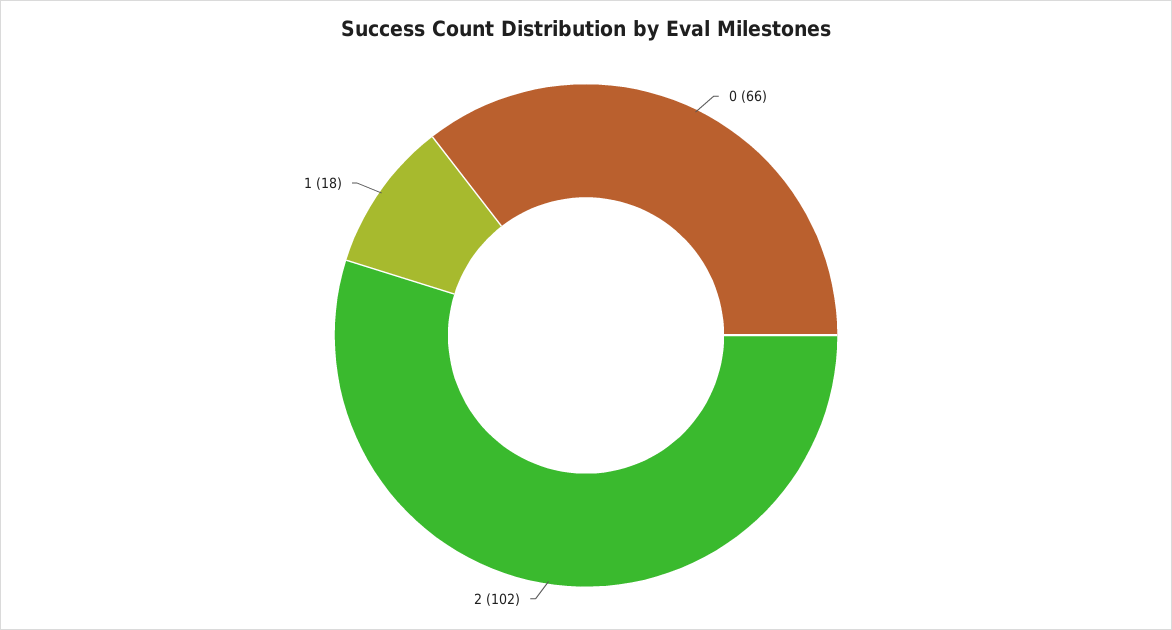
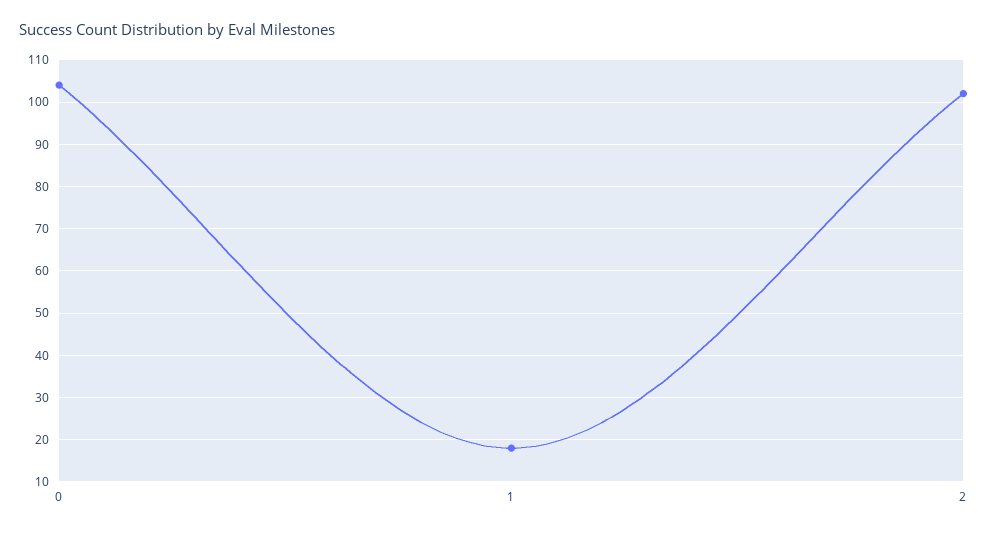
0: 66 -> 105

